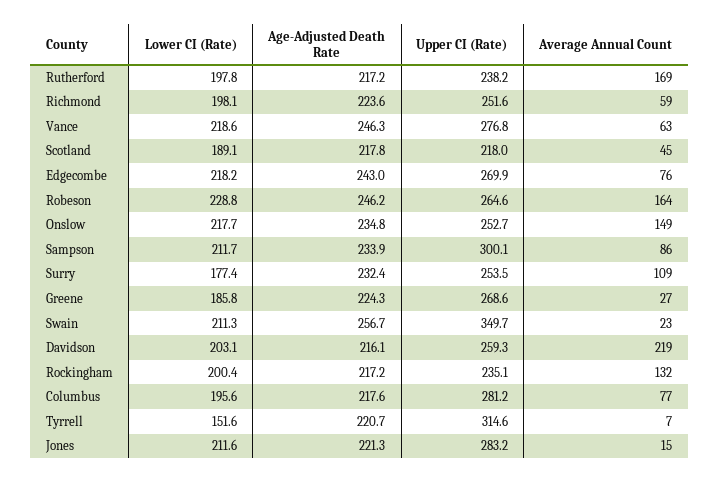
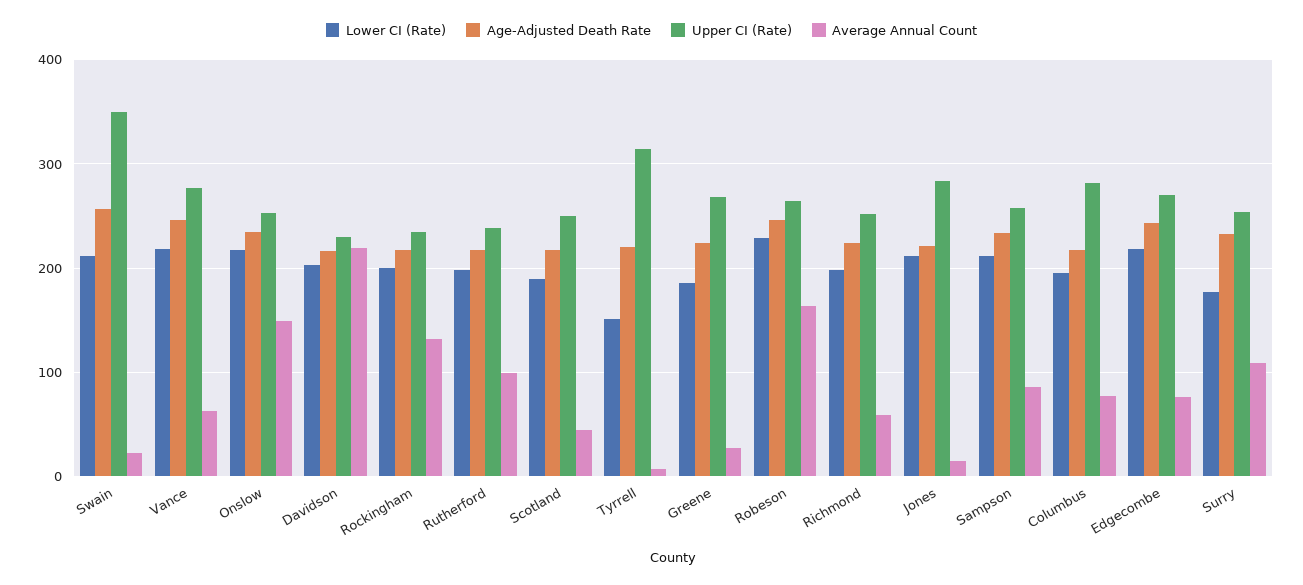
Average Annual Count, Rutherford: 169 -> 100
Upper CI (Rate), Scotland: 218 -> 250
Upper CI (Rate), Sampson: 300.1 -> 260
Upper CI (Rate), Davidson: 259.3 -> 230

